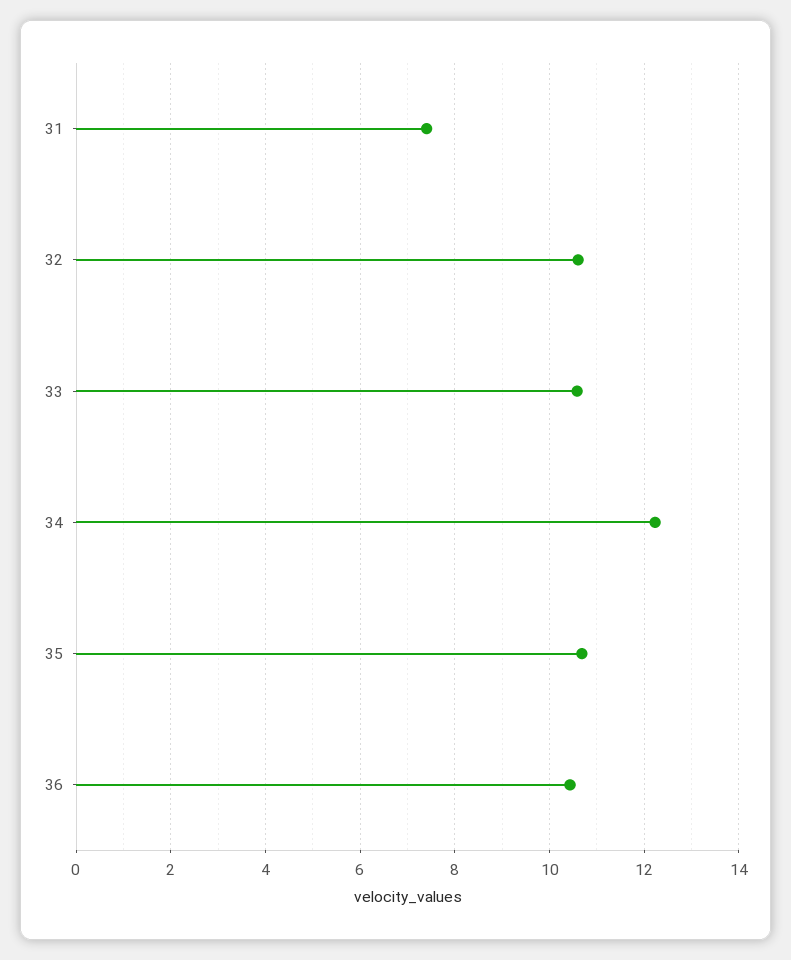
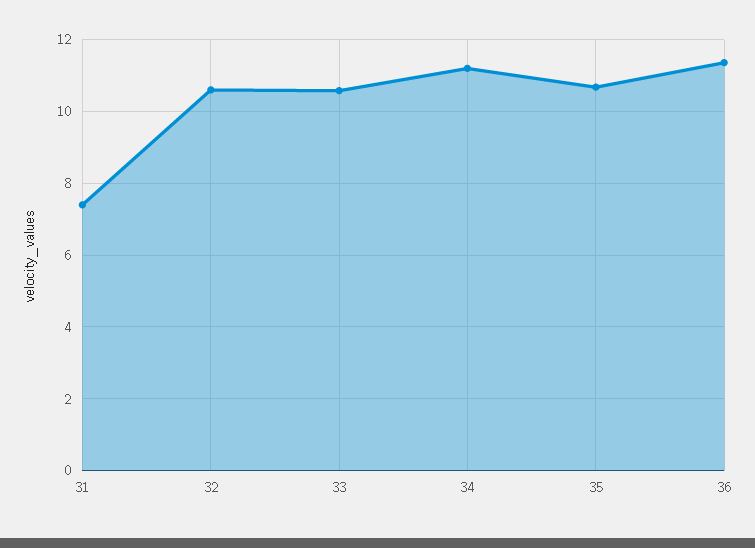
34: 12.2 -> 11.2
36: 10.4 -> 11.4

